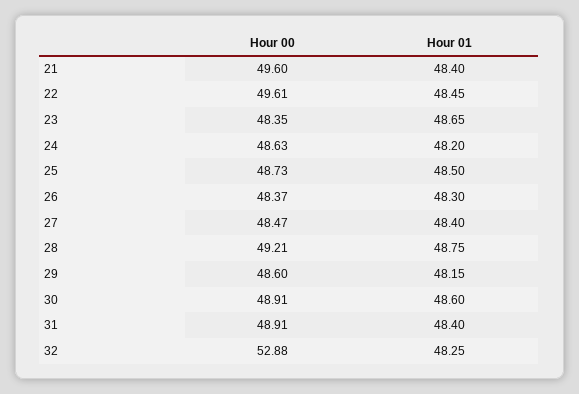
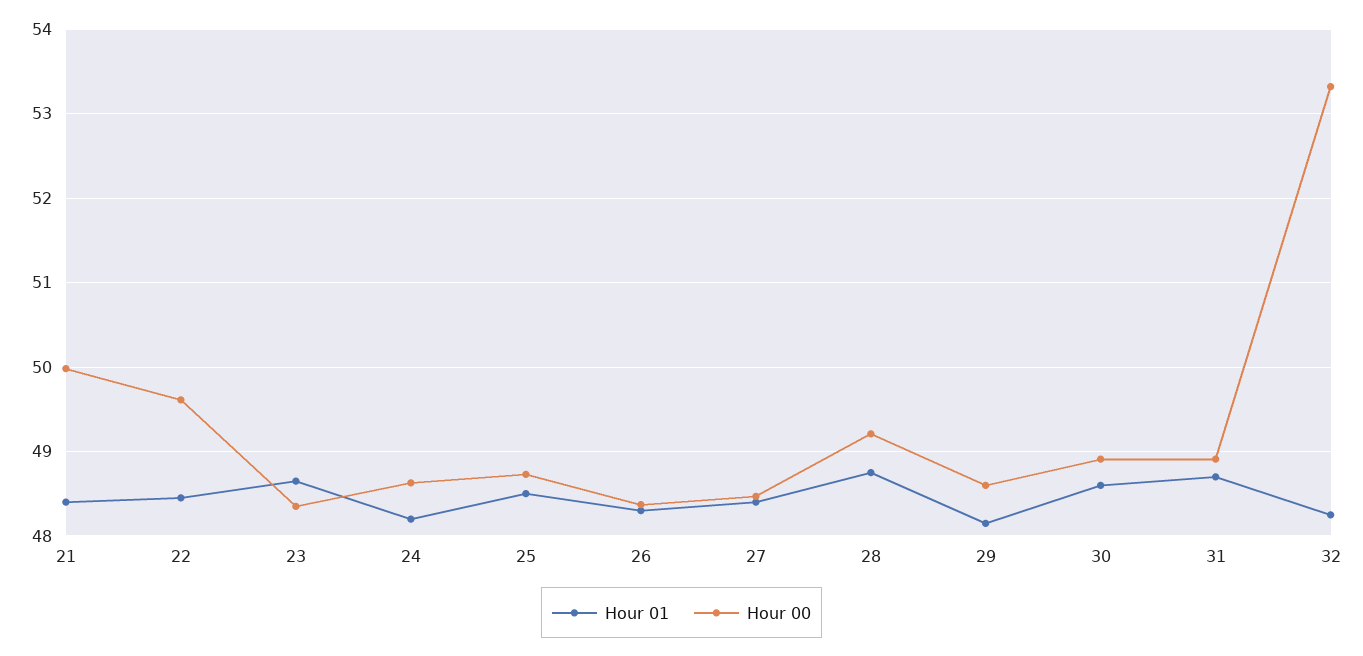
Hour 00, 21: 49.6 -> 50
Hour 01, 31: 48.4 -> 48.7
Hour 00, 32: 52.88 -> 53.3

